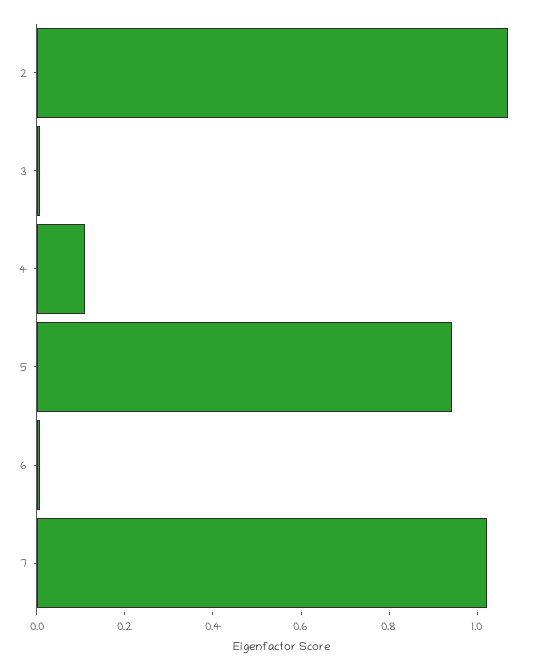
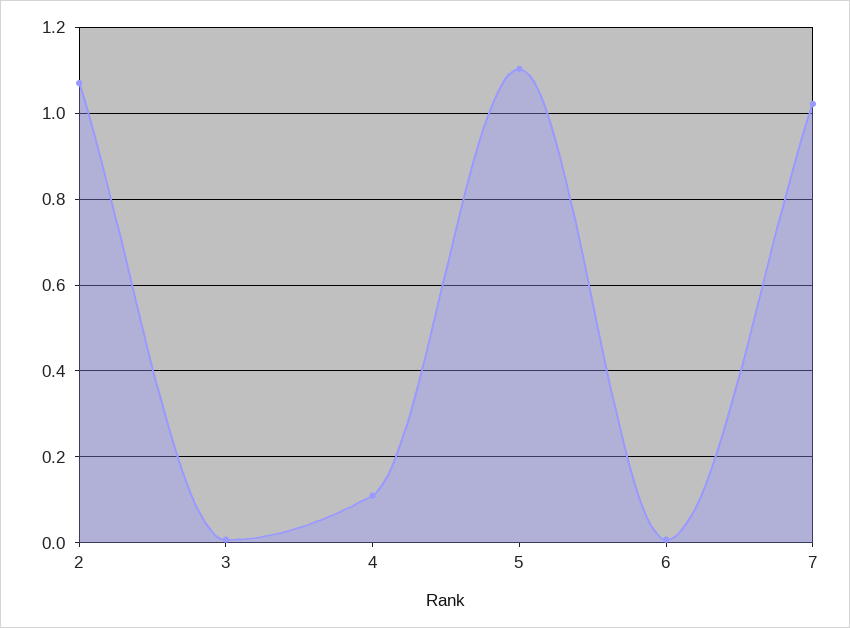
5: 0.95 -> 1.1

